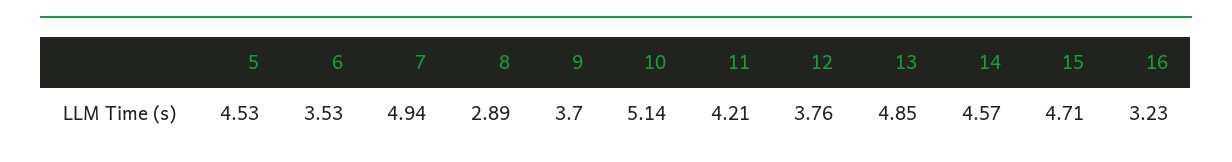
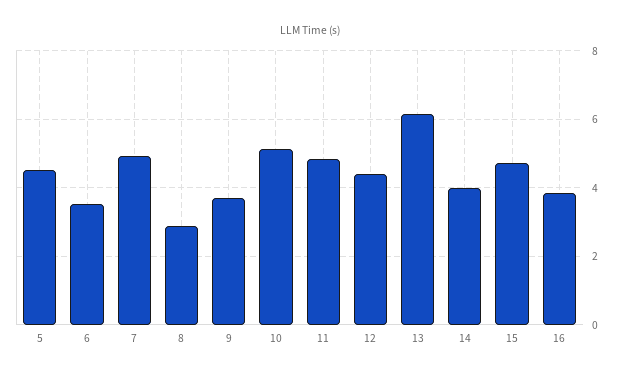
11: 4.21 -> 4.8
12: 3.76 -> 4.4
13: 4.85 -> 6.2
14: 4.57 -> 4
16: 3.23 -> 3.8

